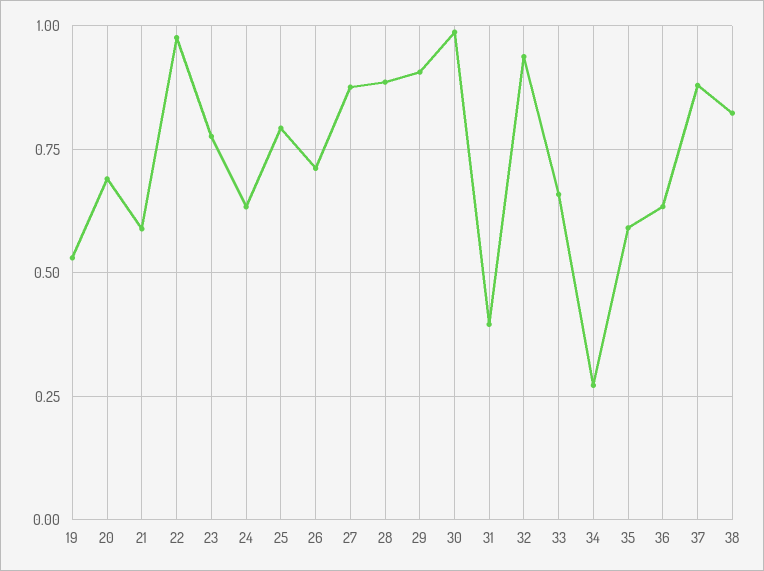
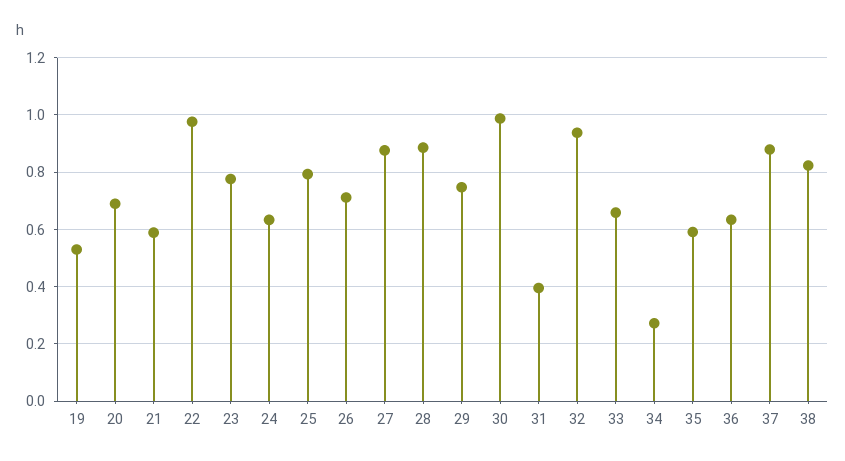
29: 0.9 -> 0.75

